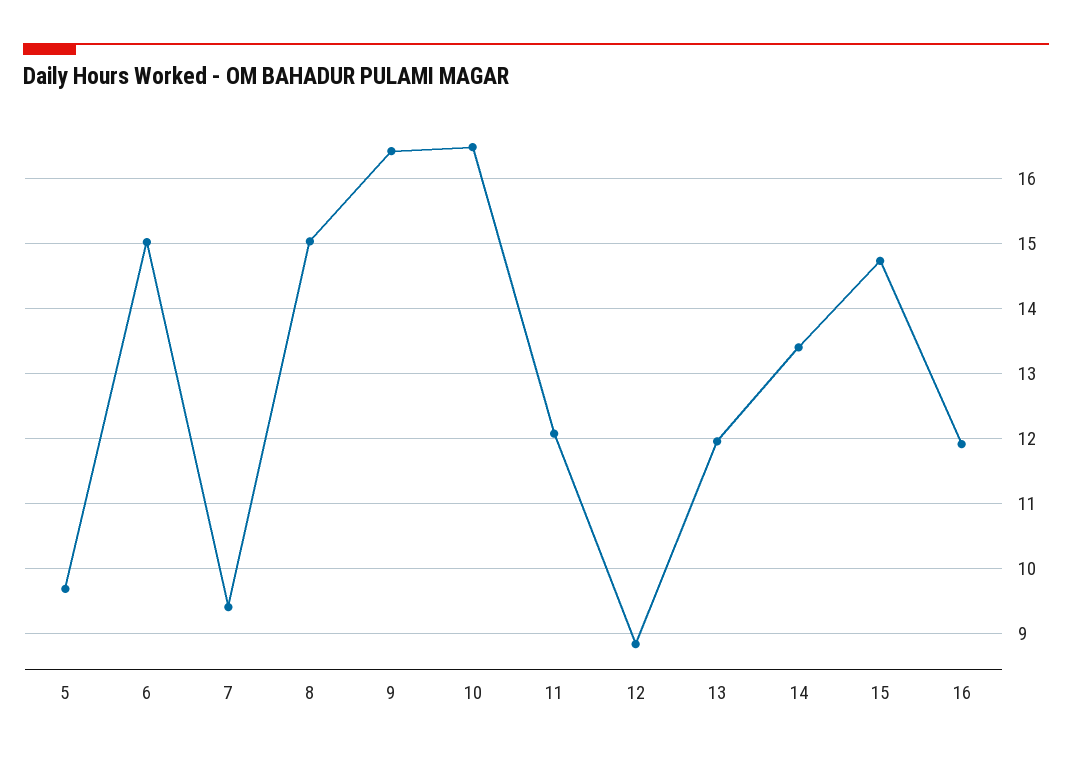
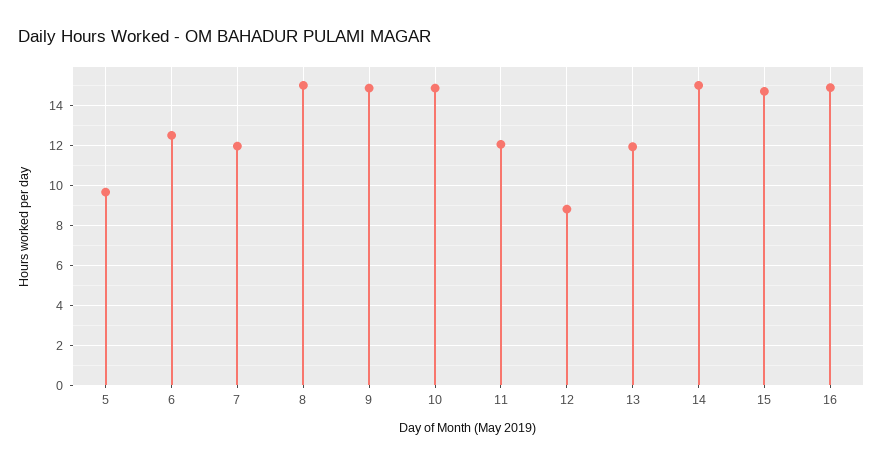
6: 15 -> 12.5
7: 9.4 -> 12
9: 16.4 -> 15
10: 16.5 -> 15
14: 13.4 -> 15
16: 11.9 -> 15

